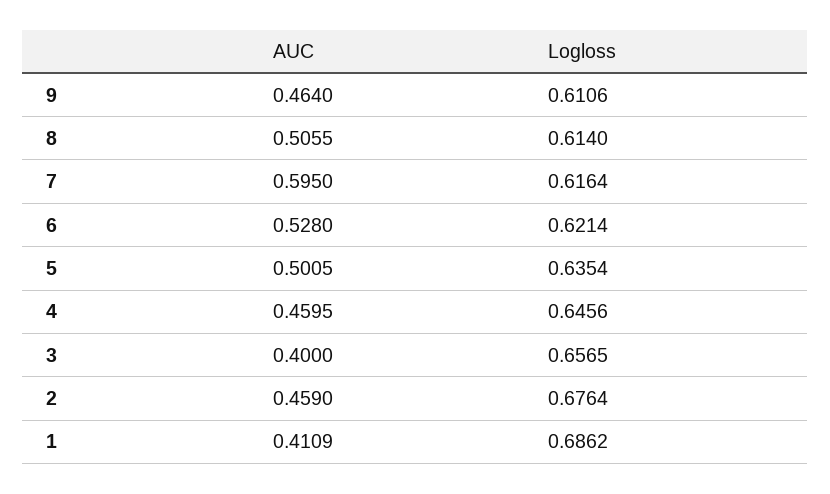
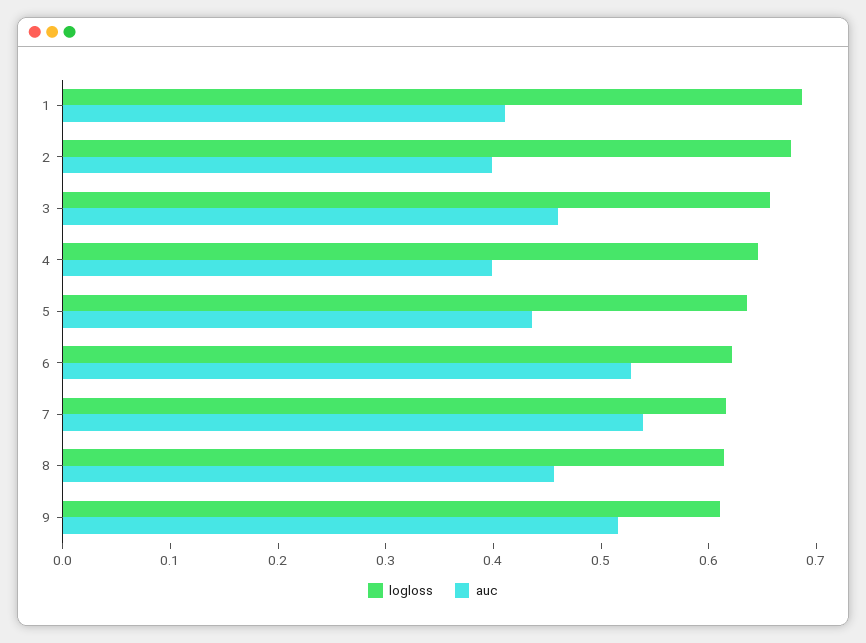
AUC, 9: 0.464 -> 0.52
AUC, 8: 0.5055 -> 0.46
AUC, 7: 0.595 -> 0.54
AUC, 5: 0.5005 -> 0.44
AUC, 4: 0.4595 -> 0.4
AUC, 3: 0.4 -> 0.46
AUC, 2: 0.459 -> 0.4

